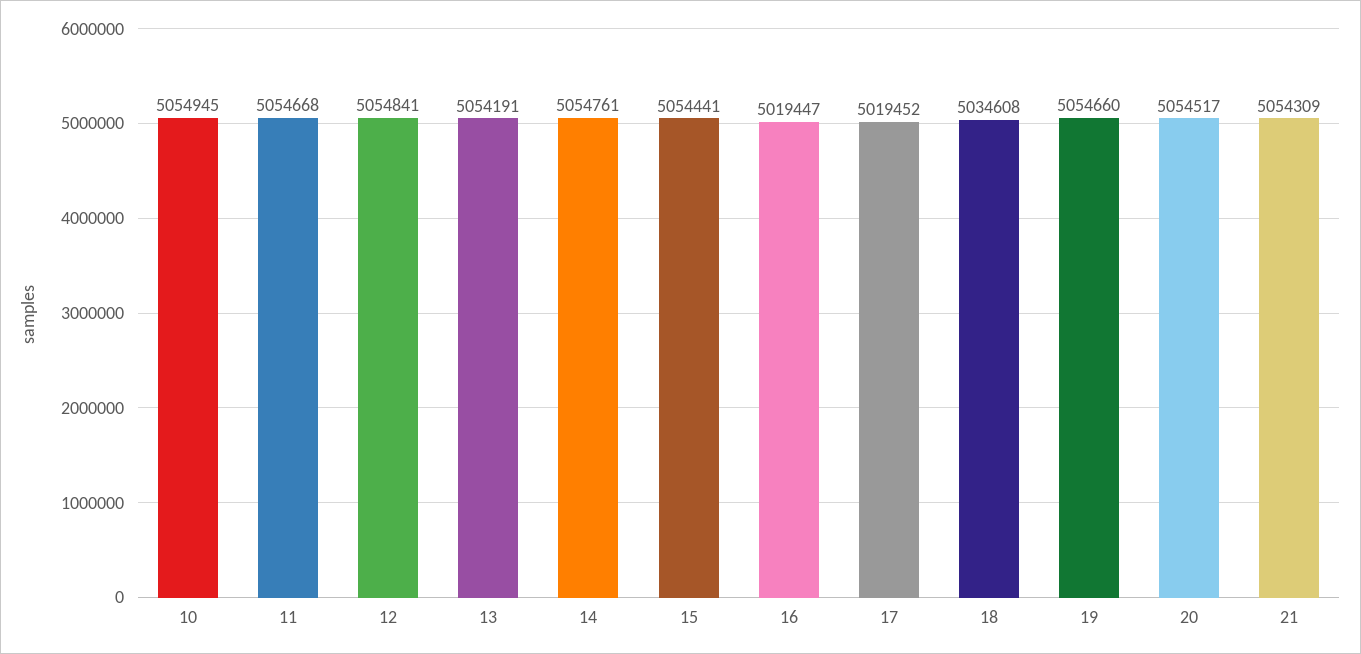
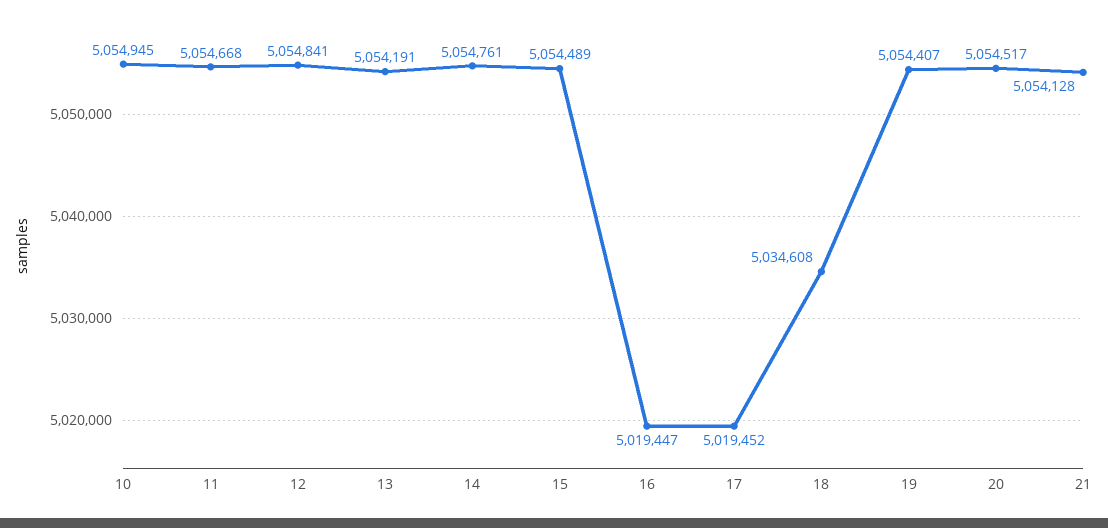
15: 5054441 -> 5054489
19: 5054660 -> 5054407
21: 5054309 -> 5054128

